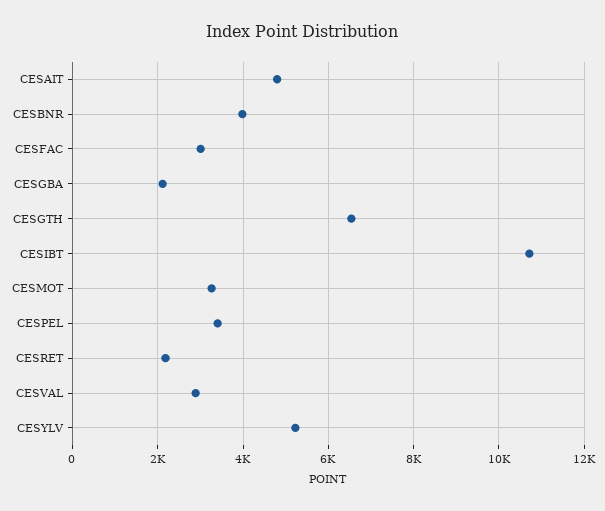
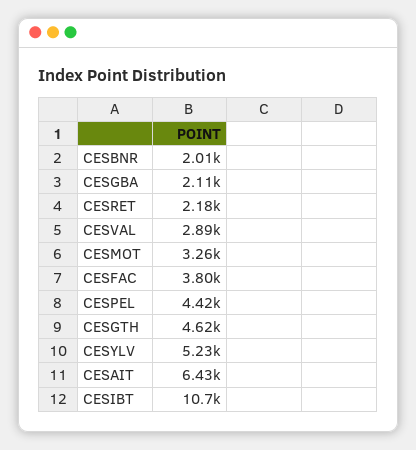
CESAIT: 4800 -> 6430
CESBNR: 4000 -> 2010
CESFAC: 3000 -> 3800
CESGTH: 6600 -> 4620
CESPEL: 3400 -> 4420

